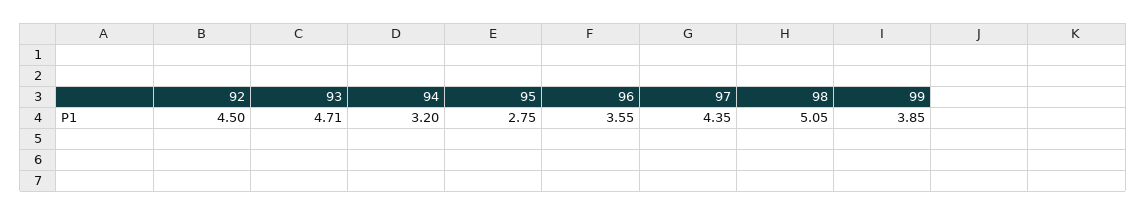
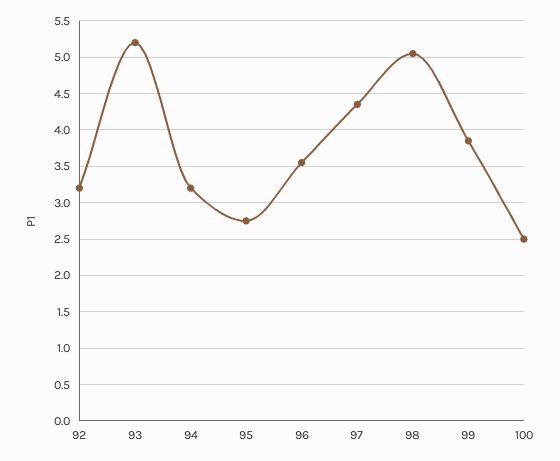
92: 4.5 -> 3.2
93: 4.71 -> 5.2
100: none -> 2.5

